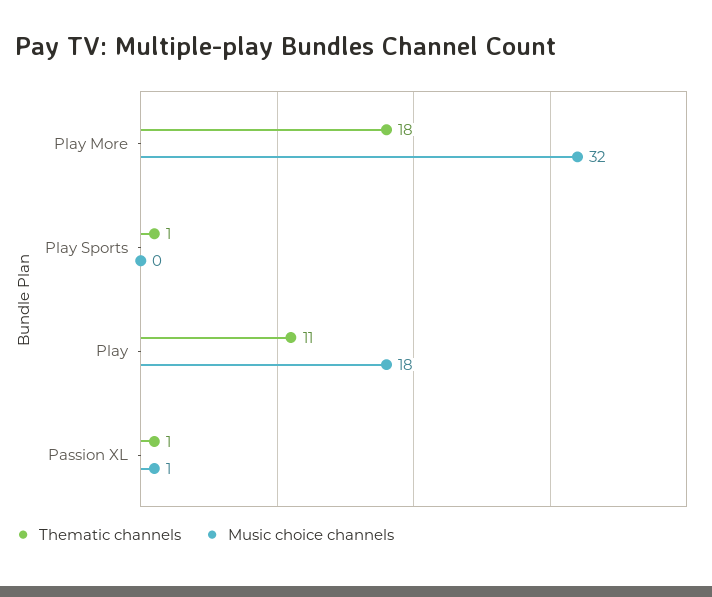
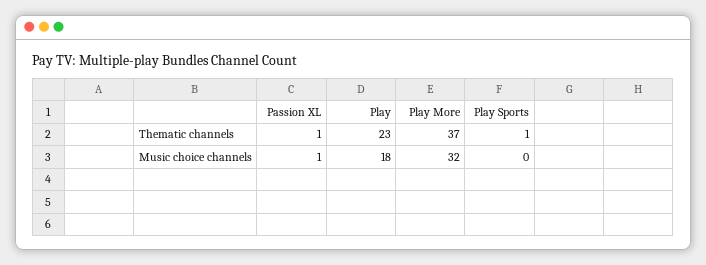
Thematic channels, Play More: 18 -> 37
Thematic channels, Play: 11 -> 23

